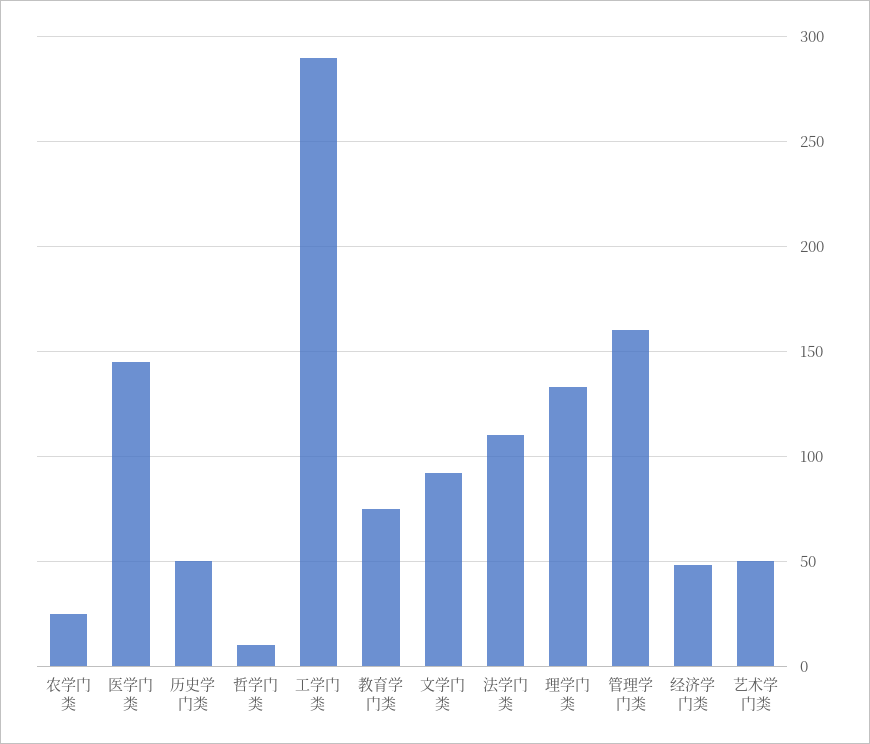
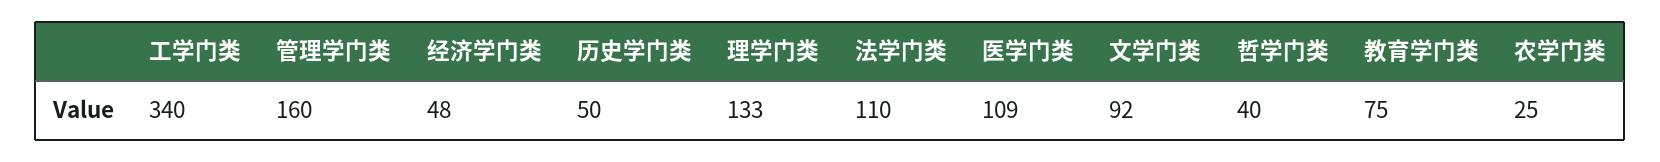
医学门类: 145 -> 109
哲学门类: 10 -> 40
工学门类: 290 -> 340
艺术学门类: 50 -> none

